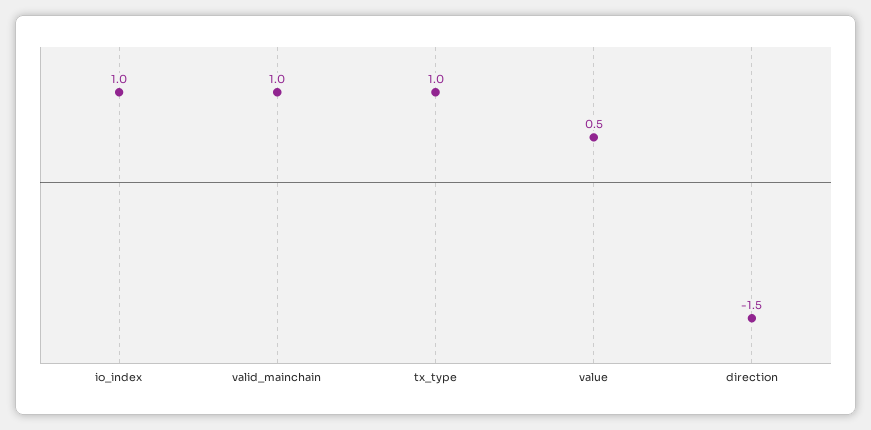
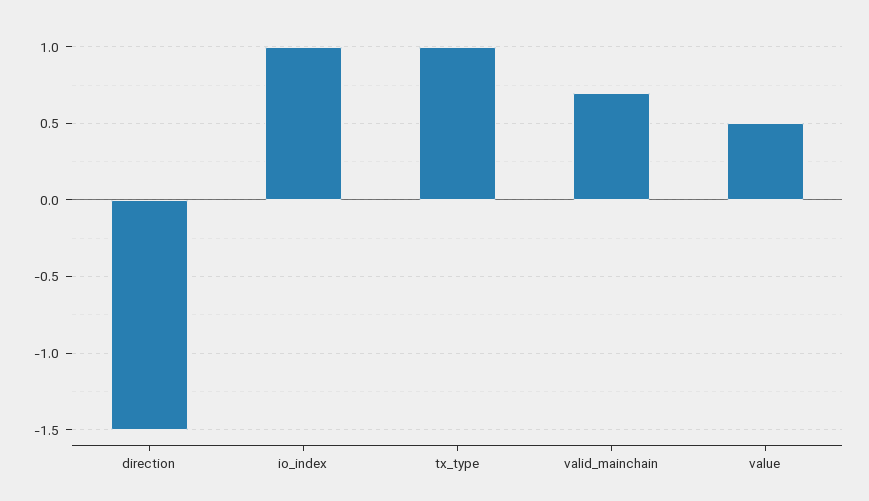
valid_mainchain: 1 -> 0.7

